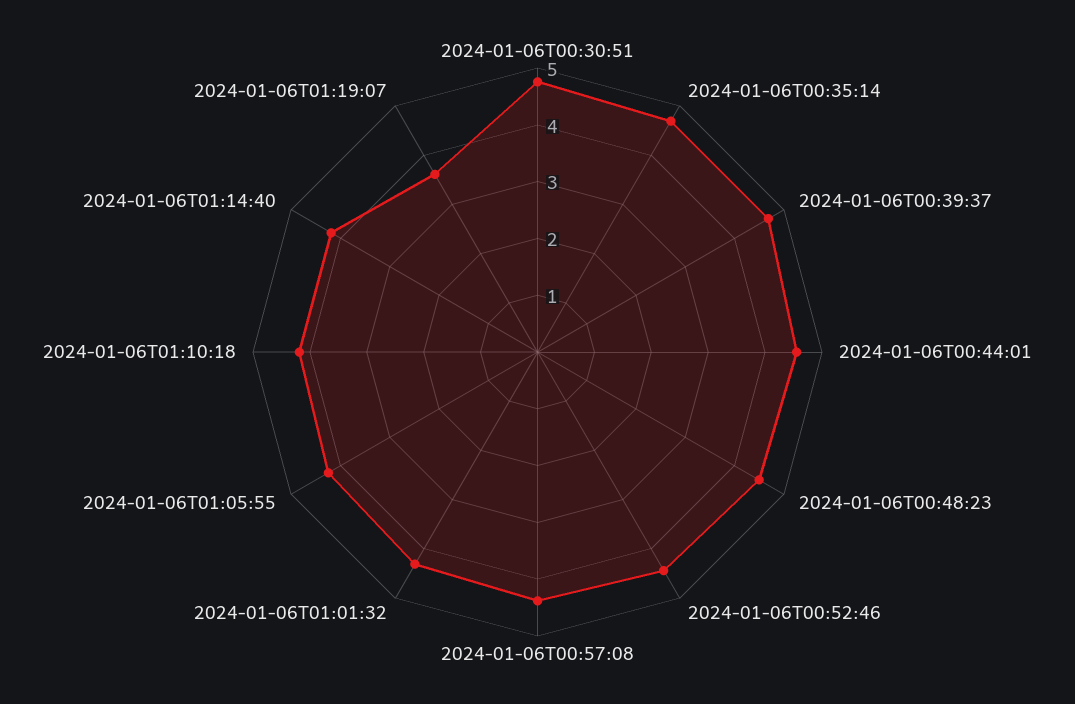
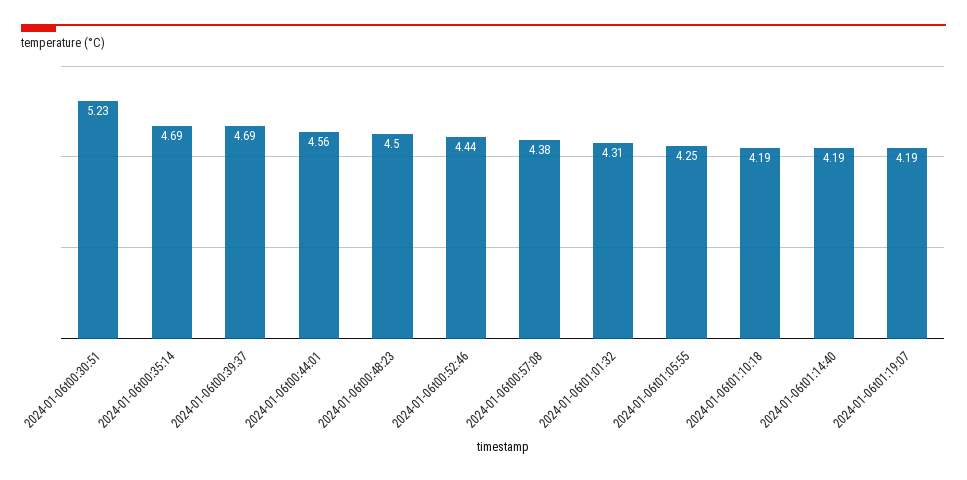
2024-01-06T00:30:51: 4.8 -> 5.23
2024-01-06T01:19:07: 3.6 -> 4.19

